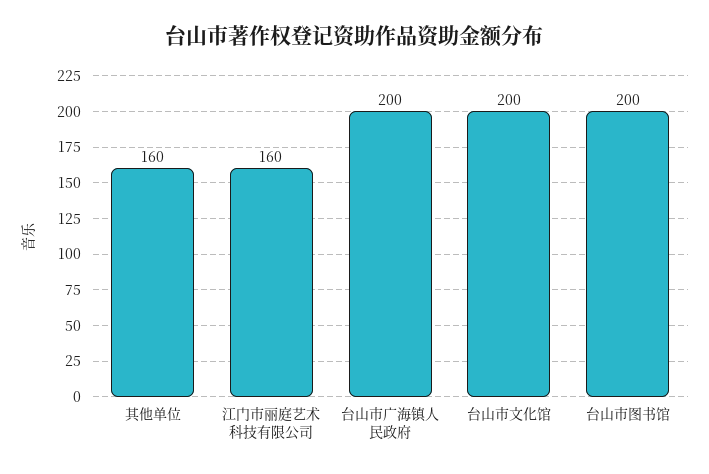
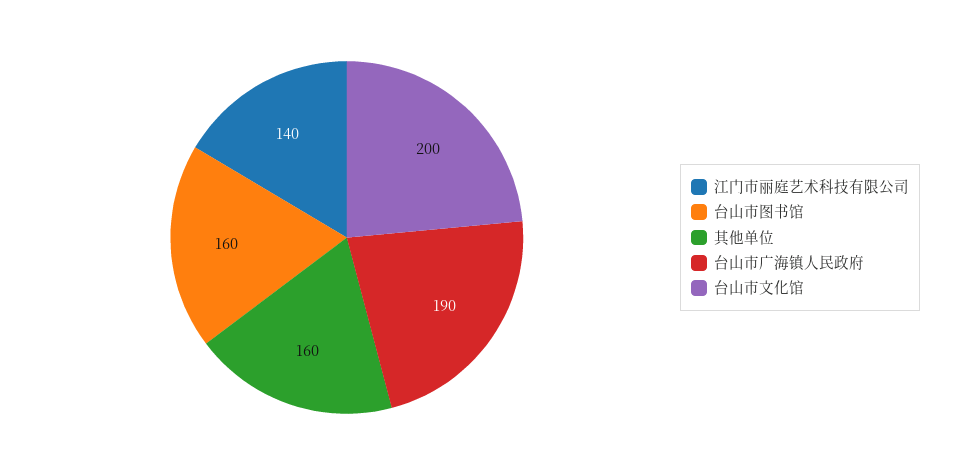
江门市丽庭艺术科技有限公司: 160 -> 140
台山市广海镇人民政府: 200 -> 190
台山市图书馆: 200 -> 160

